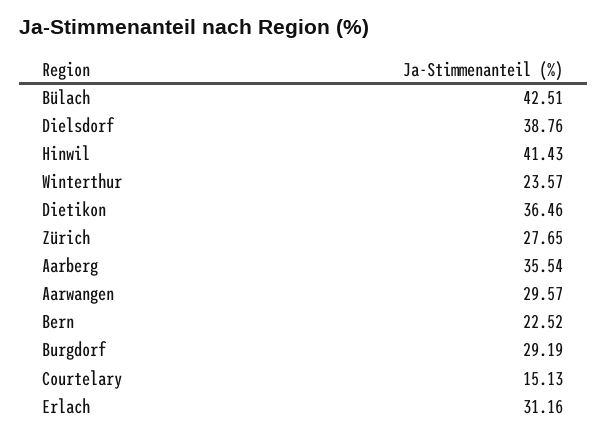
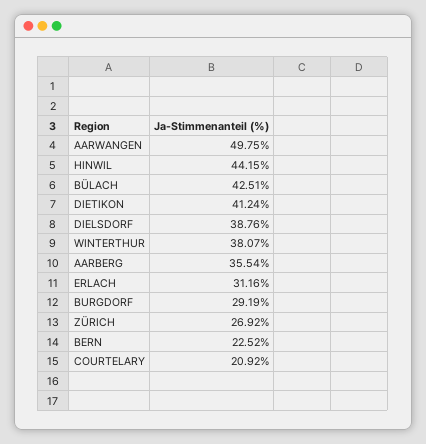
Hinwil: 41.43 -> 44.15
Winterthur: 23.57 -> 38.07
Dietikon: 36.46 -> 41.24
Zürich: 27.65 -> 26.92
Aarwangen: 29.57 -> 49.75
Courtelary: 15.13 -> 20.92

